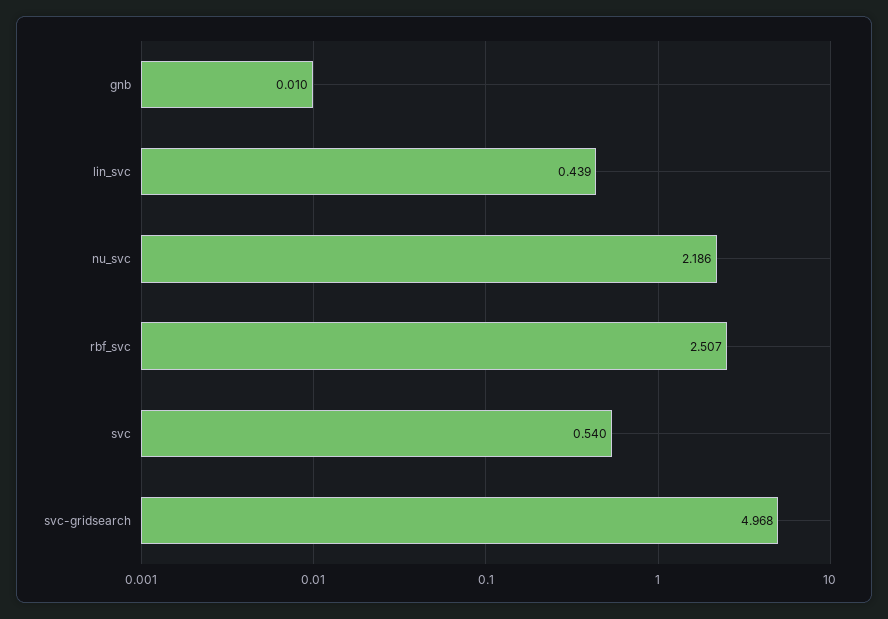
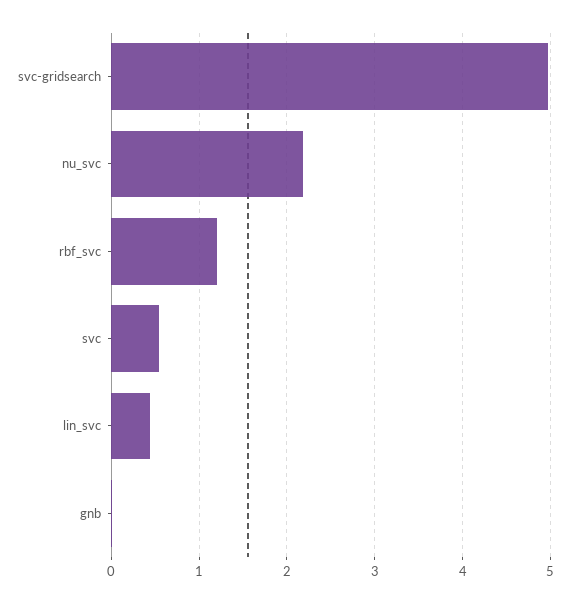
rbf_svc: 2.507 -> 1.2

